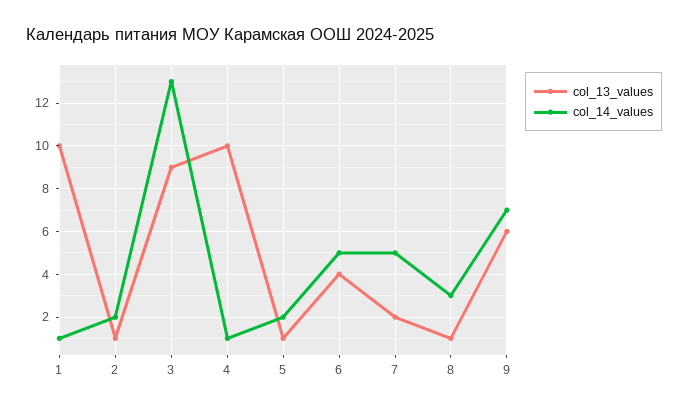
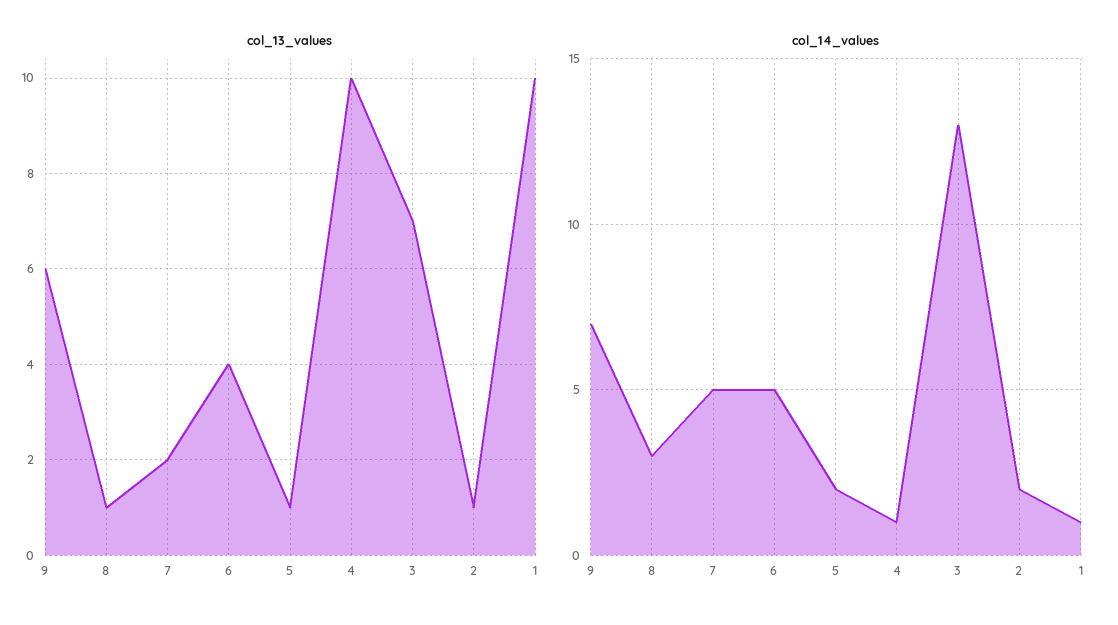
col_13_values, 3: 9 -> 7

